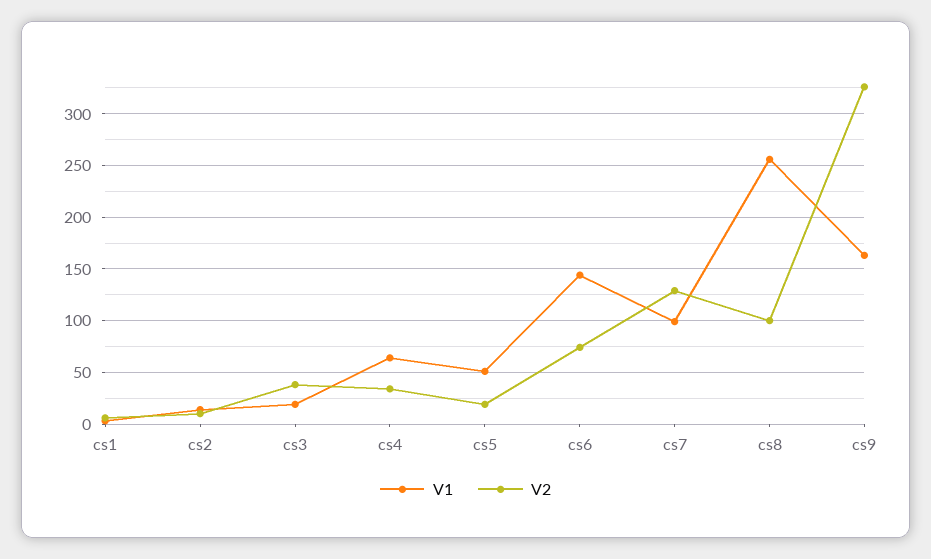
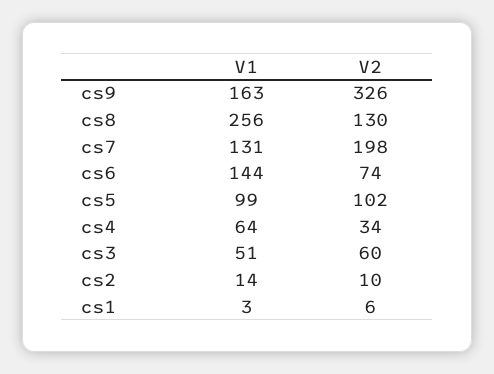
V1, cs3: 20 -> 51
V2, cs3: 40 -> 60
V1, cs5: 50 -> 99
V2, cs5: 20 -> 102
V1, cs7: 100 -> 131
V2, cs7: 130 -> 198
V2, cs8: 100 -> 130

